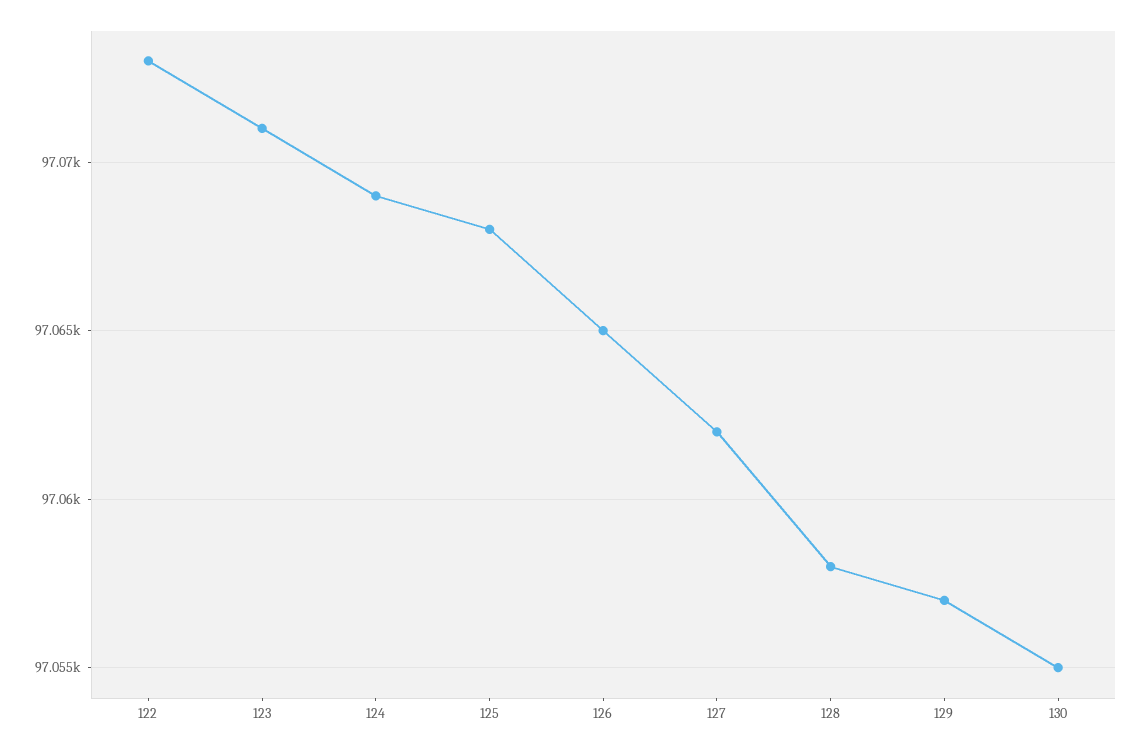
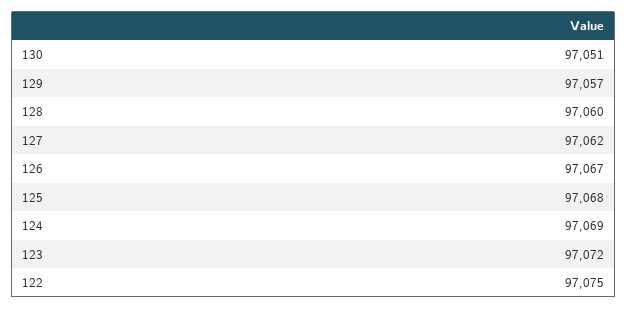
122: 97073 -> 97075
123: 97071 -> 97072
126: 97065 -> 97067
128: 97058 -> 97060
130: 97055 -> 97051

